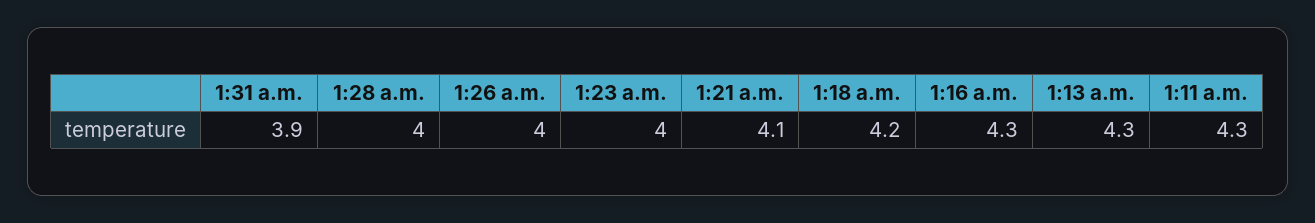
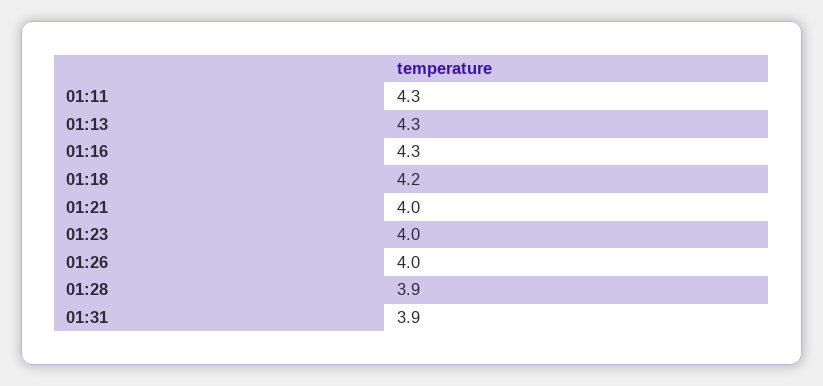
1:28 a.m.: 4 -> 3.9
1:21 a.m.: 4.1 -> 4

